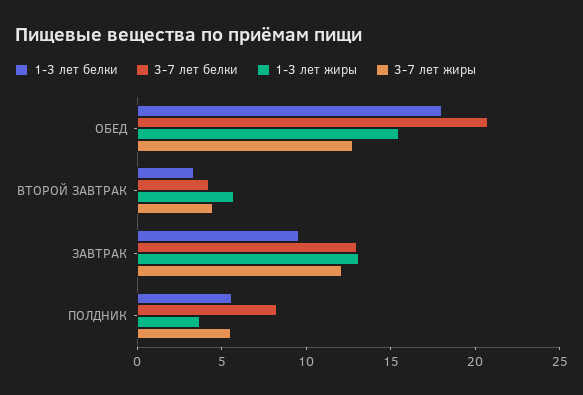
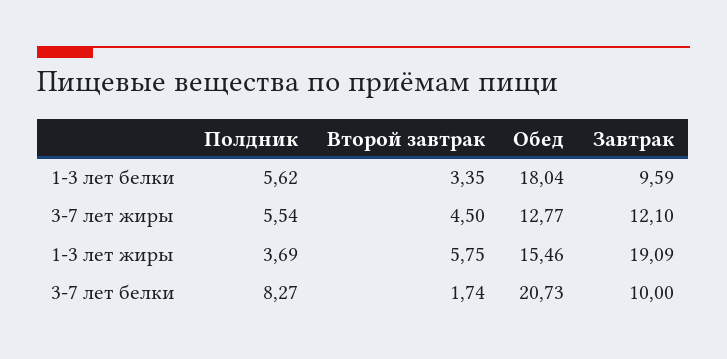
3-7 лет белки, ВТОРОЙ ЗАВТРАК: 4 -> 1.74
3-7 лет белки, ЗАВТРАК: 13 -> 10
1-3 лет жиры, ЗАВТРАК: 13 -> 19.09

